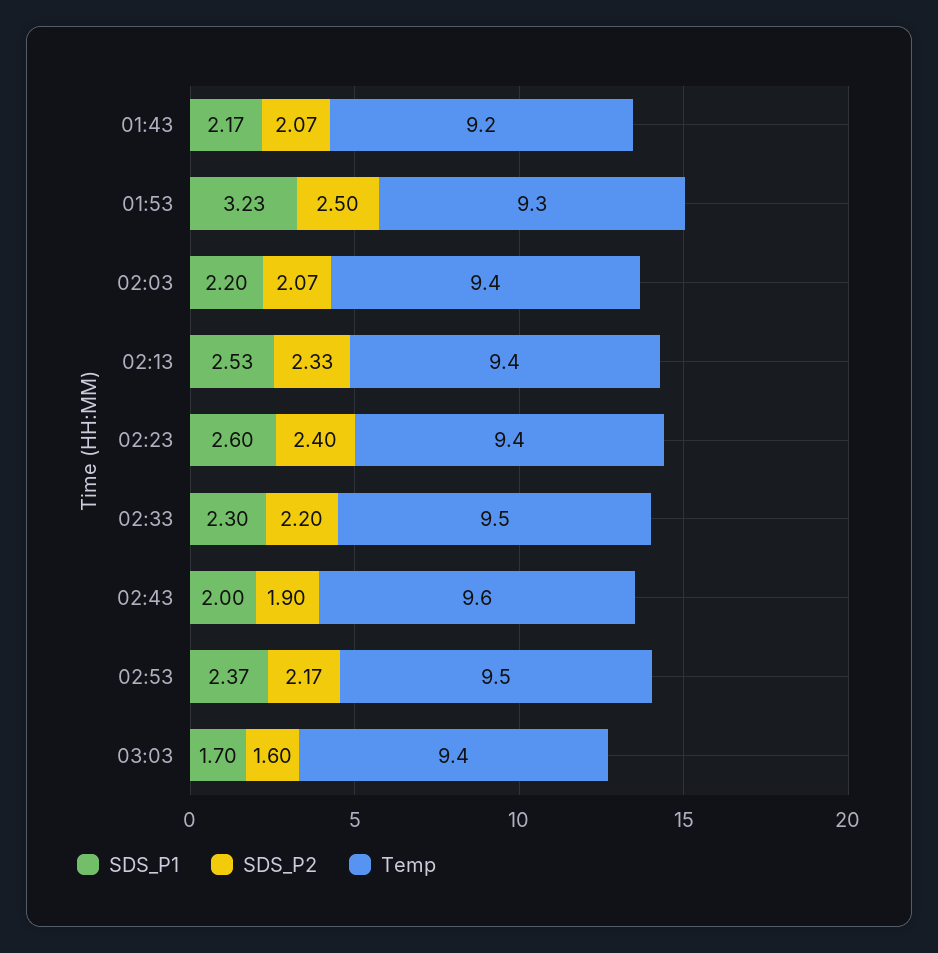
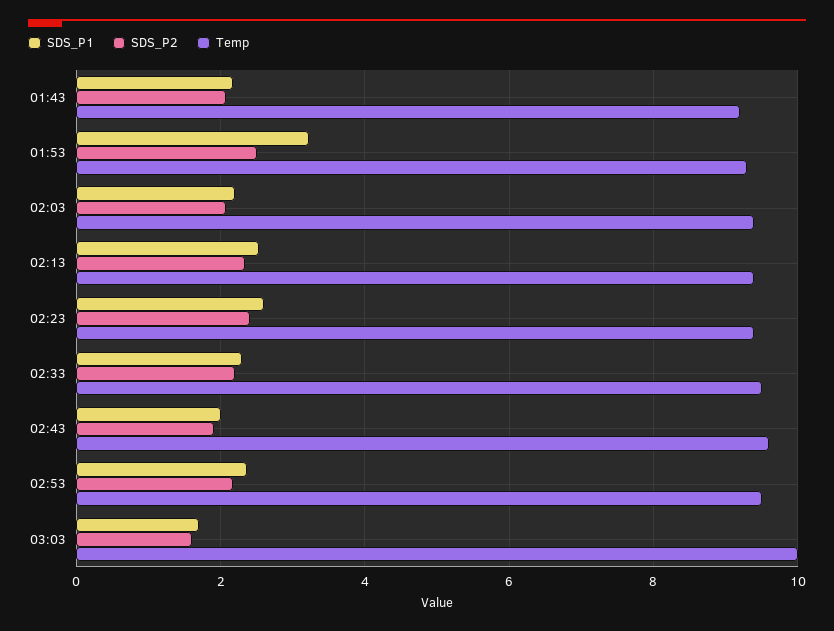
Temp, 03:03: 9.4 -> 10

